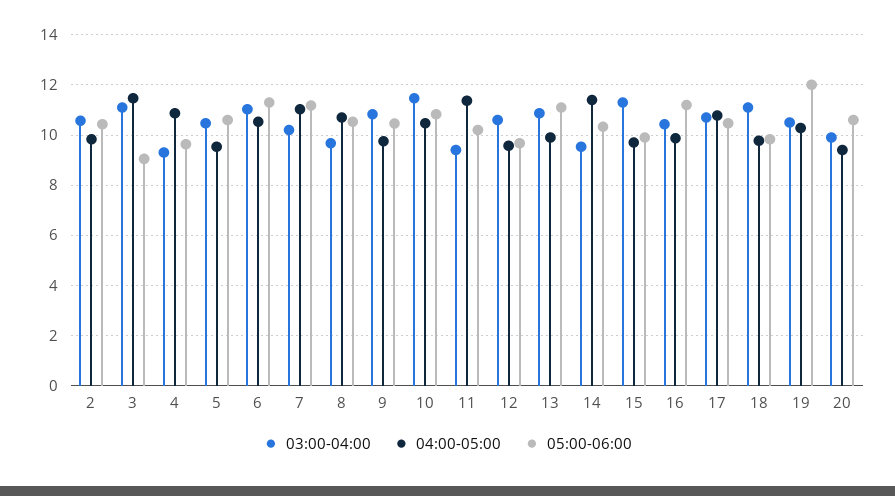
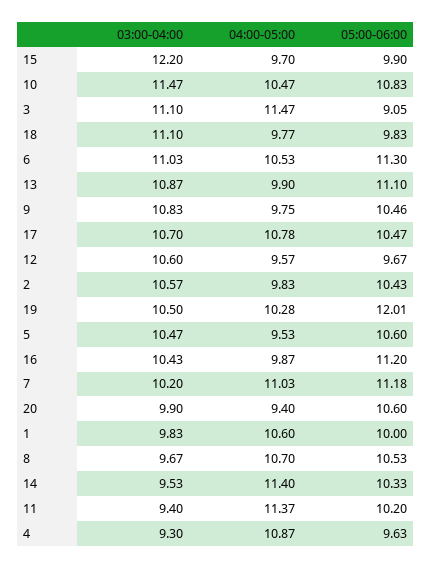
03:00-04:00, 15: 11.25 -> 12.2
03:00-04:00, 1: none -> 9.83
04:00-05:00, 1: none -> 10.6
05:00-06:00, 1: none -> 10

